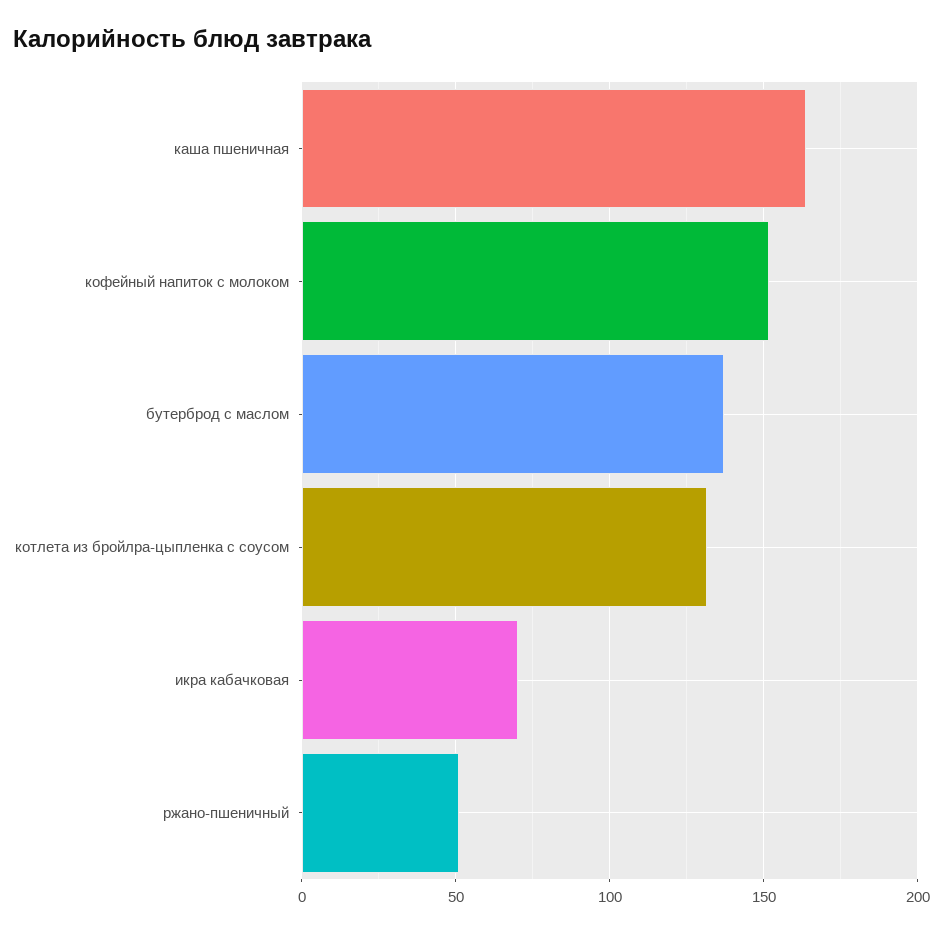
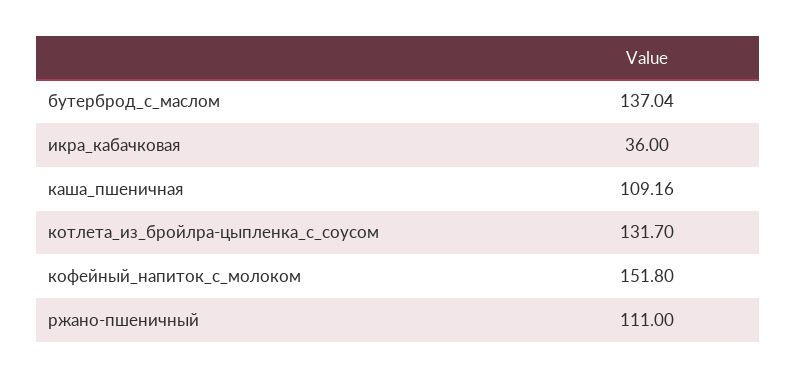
каша пшеничная: 165 -> 109.16
икра кабачковая: 70 -> 36
ржано-пшеничный: 50 -> 111

